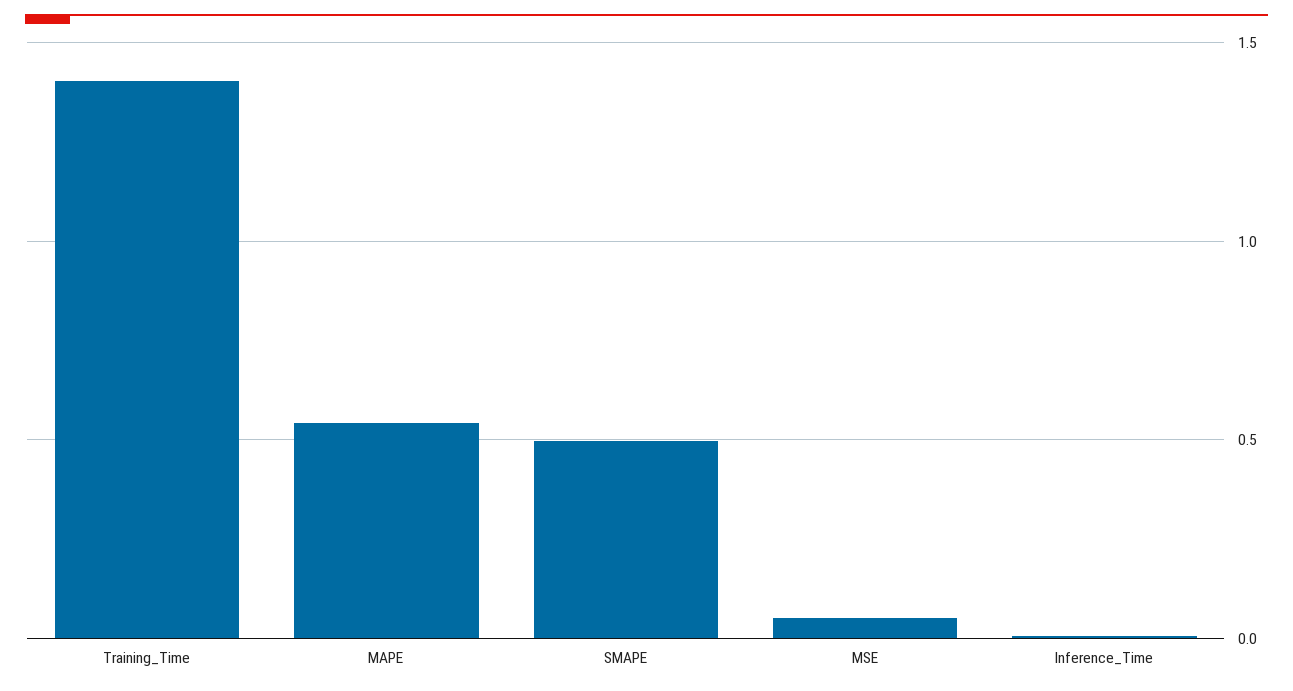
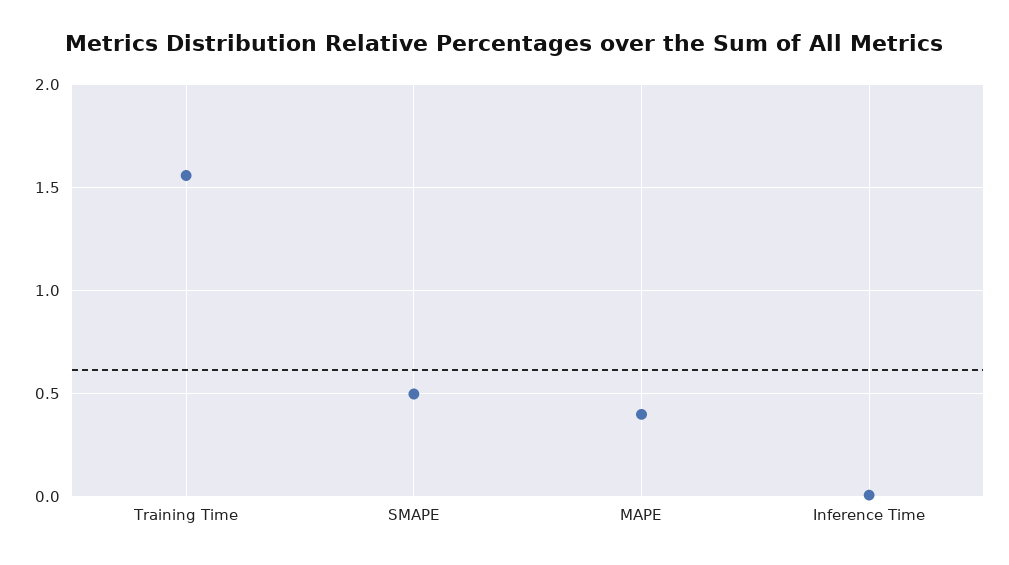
Training_Time: 1.4 -> 1.55
MAPE: 0.55 -> 0.4
MSE: 0.05 -> none

